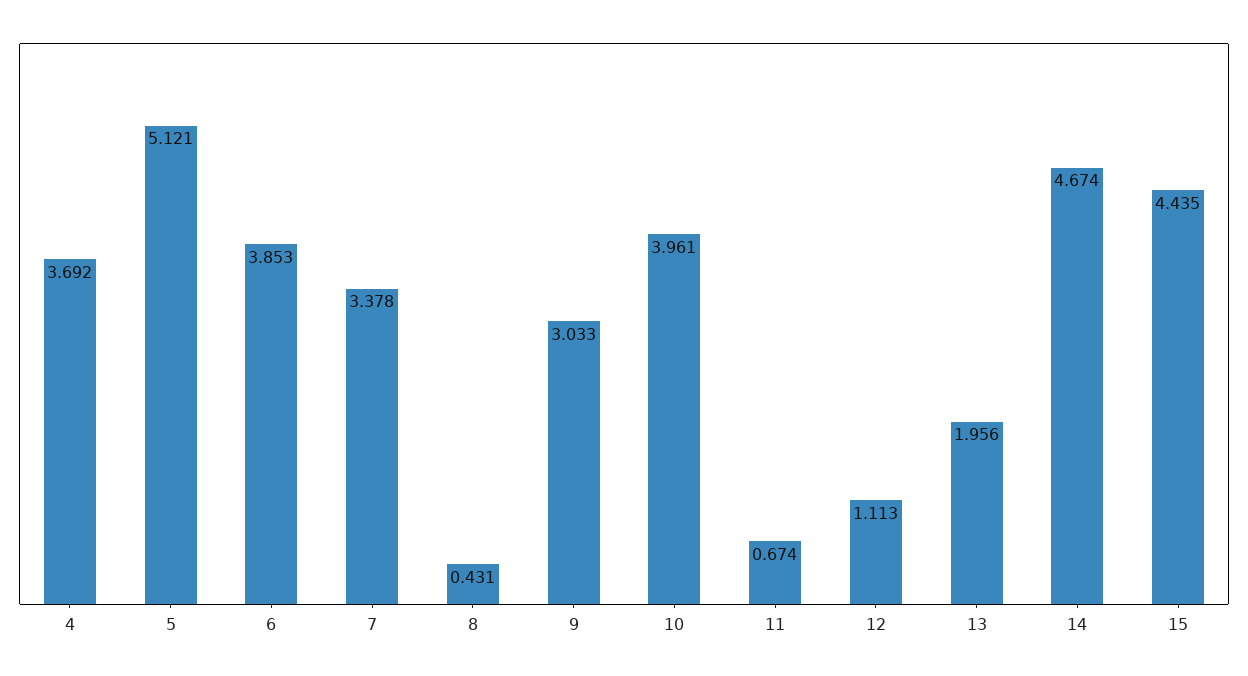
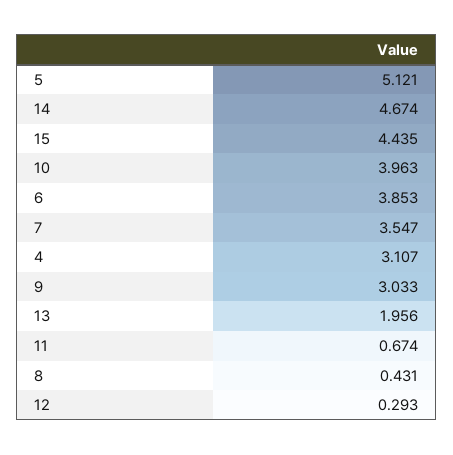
4: 3.692 -> 3.107
7: 3.378 -> 3.547
10: 3.961 -> 3.963
12: 1.113 -> 0.293

